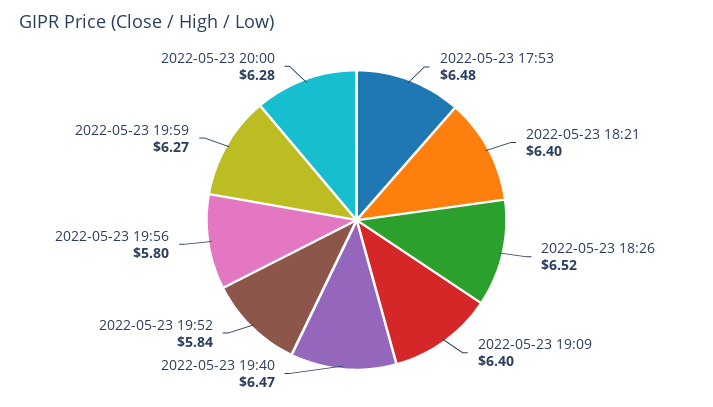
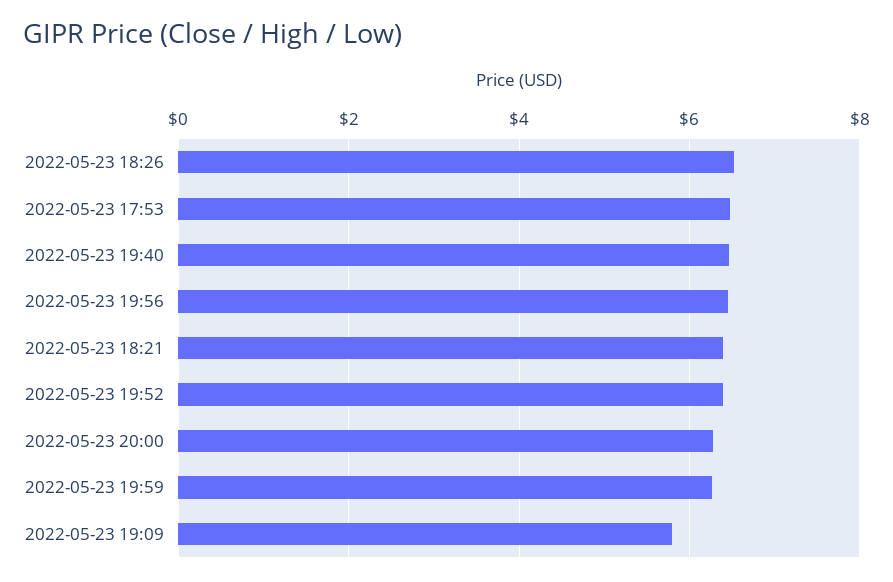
2022-05-23 19:09: 6.4 -> 5.8
2022-05-23 19:52: 5.84 -> 6.4
2022-05-23 19:56: 5.8 -> 6.4

